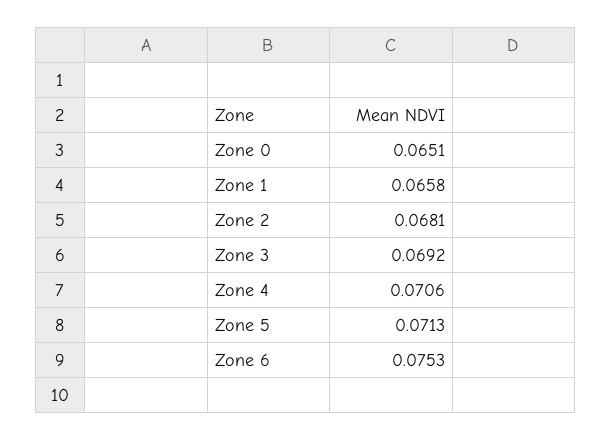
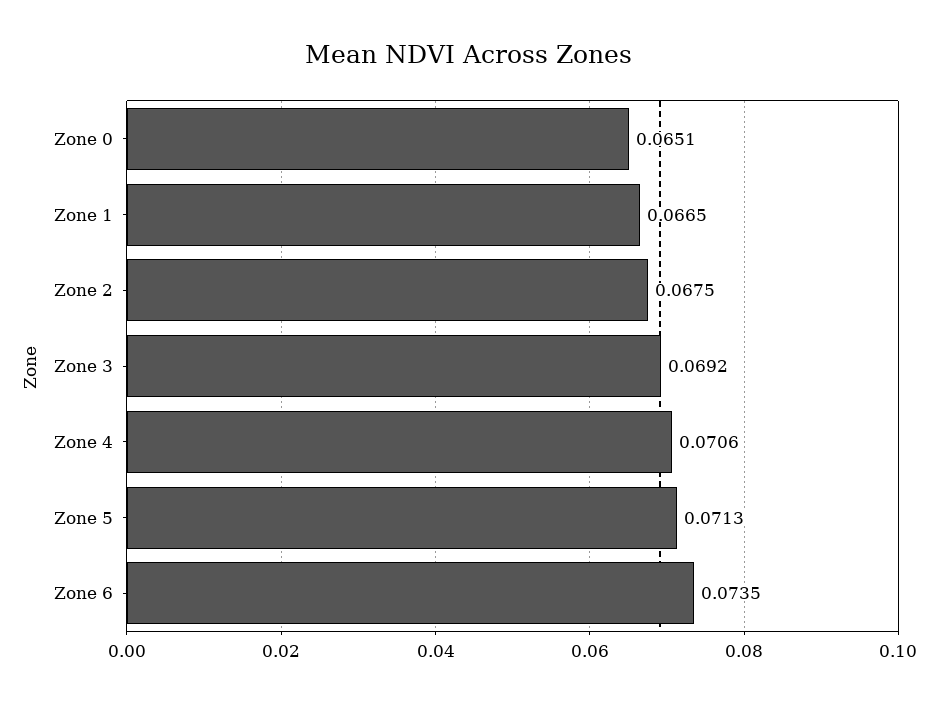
Zone 1: 0.0658 -> 0.0665
Zone 2: 0.0681 -> 0.0675
Zone 6: 0.0753 -> 0.0735

